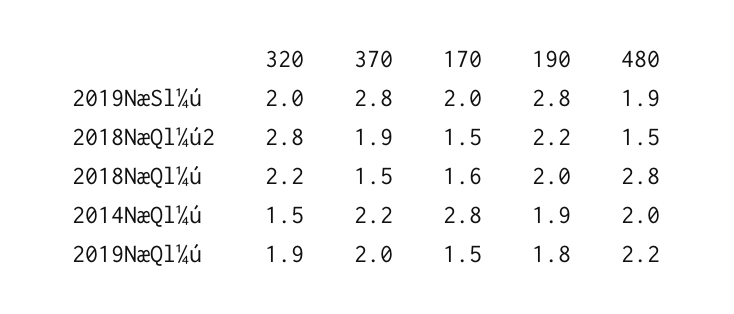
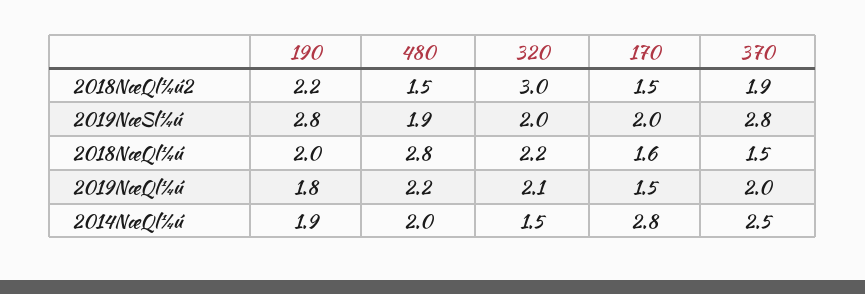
320, 2018NæQl¼ú2: 2.8 -> 3
370, 2014NæQl¼ú: 2.2 -> 2.5
320, 2019NæQl¼ú: 1.9 -> 2.1

